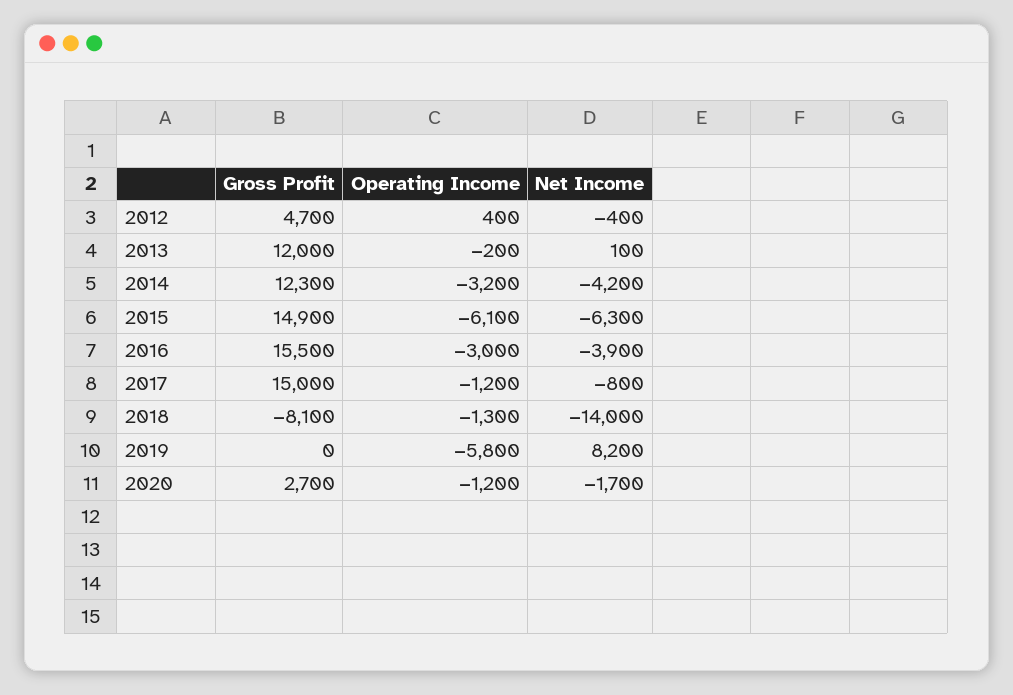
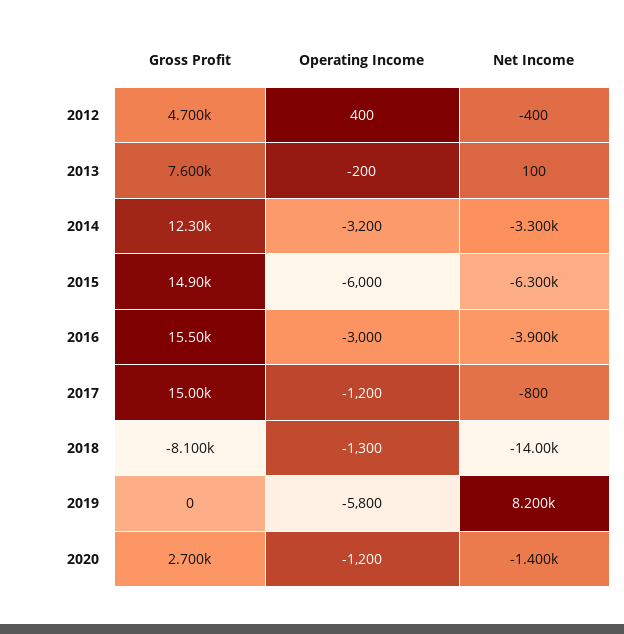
Gross Profit, 2013: 12000 -> 7600
Net Income, 2014: -4200 -> -3300
Operating Income, 2015: -6100 -> -6000
Net Income, 2020: -1700 -> -1400

